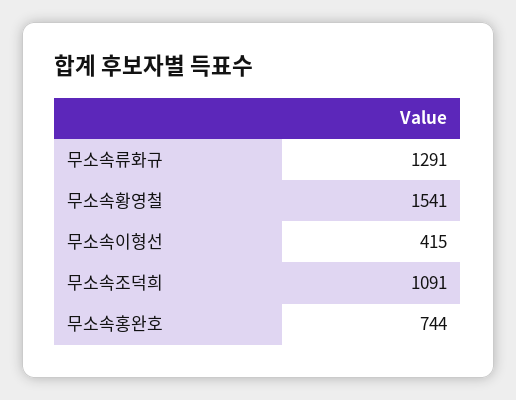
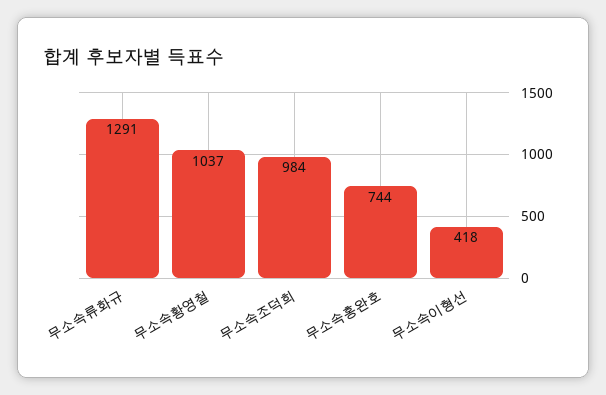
무소속황영철: 1541 -> 1037
무소속이형선: 415 -> 418
무소속조덕희: 1091 -> 984

